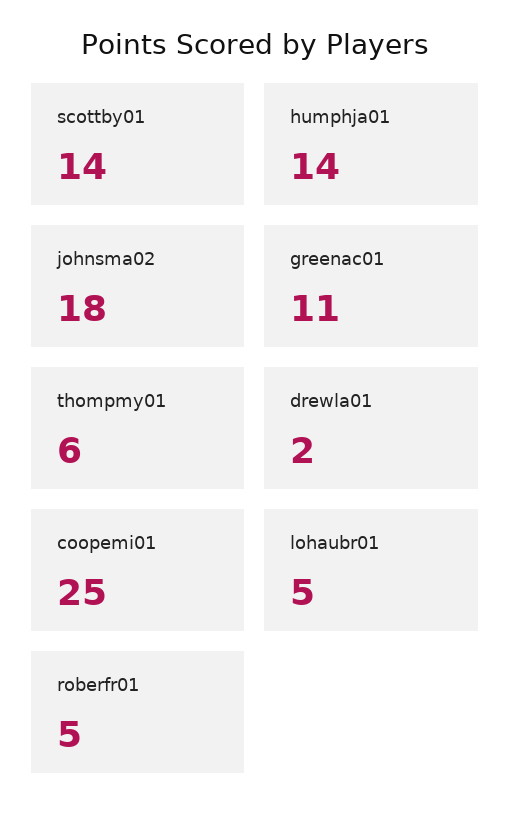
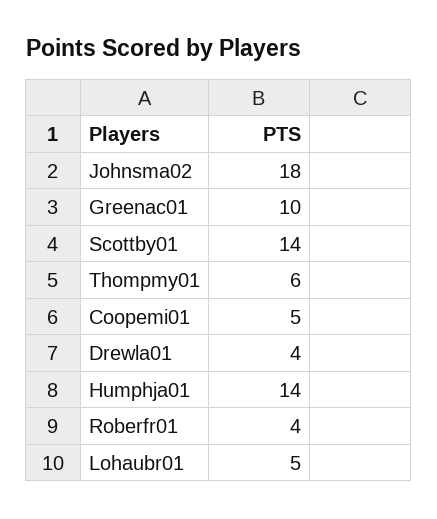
greenac01: 11 -> 10
drewla01: 2 -> 4
coopemi01: 25 -> 5
roberfr01: 5 -> 4

